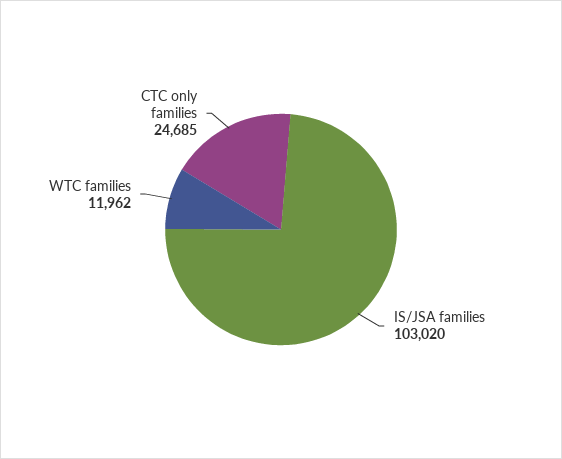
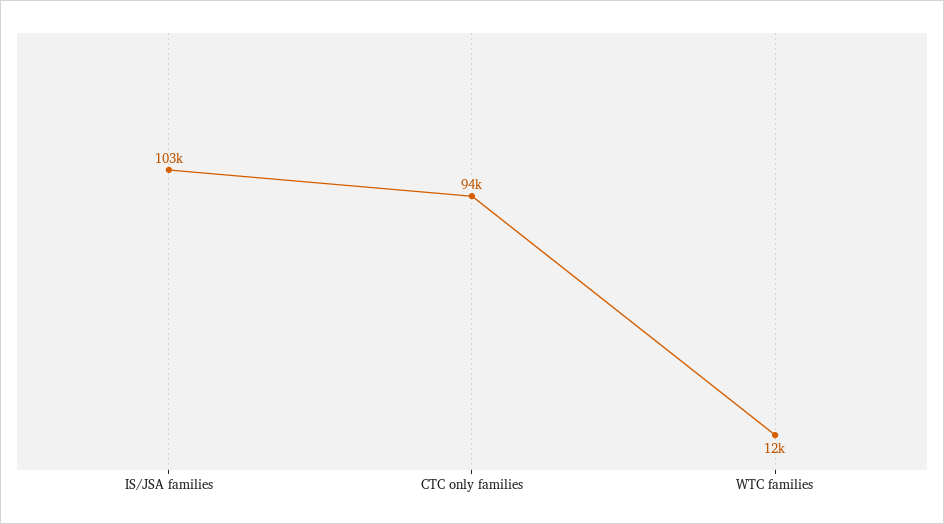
CTC only families: 24685 -> 94000

